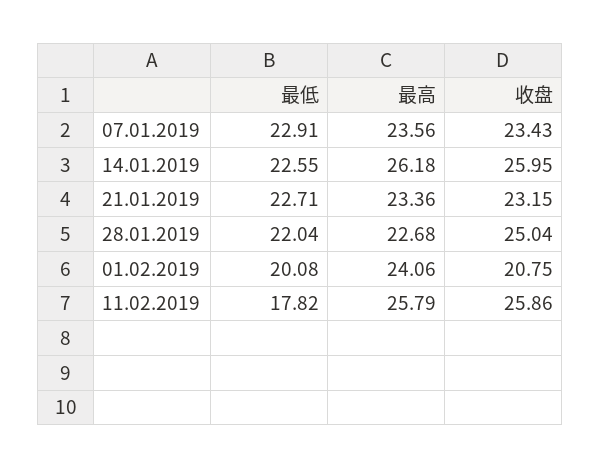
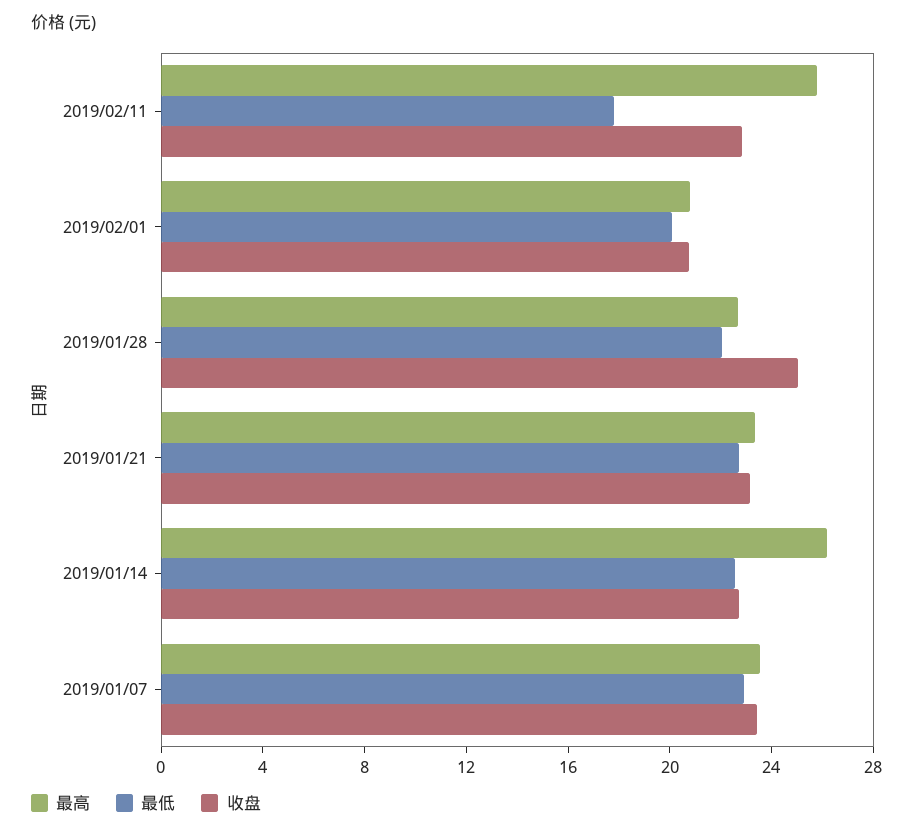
收盘, 14.01.2019: 25.95 -> 23
最高, 01.02.2019: 24.06 -> 21
收盘, 11.02.2019: 25.86 -> 23

